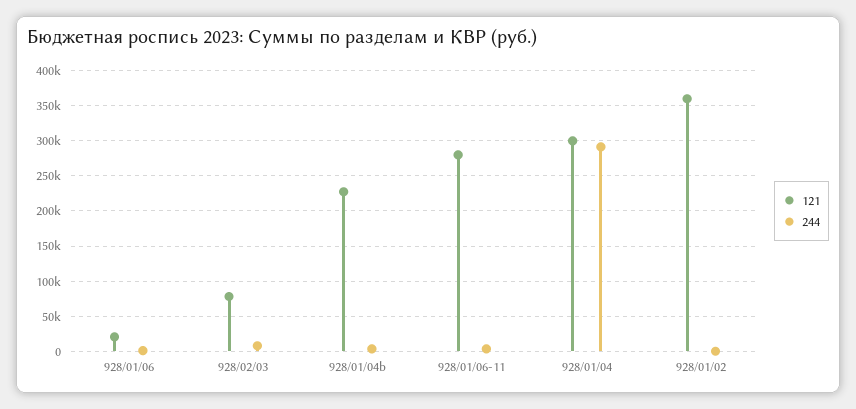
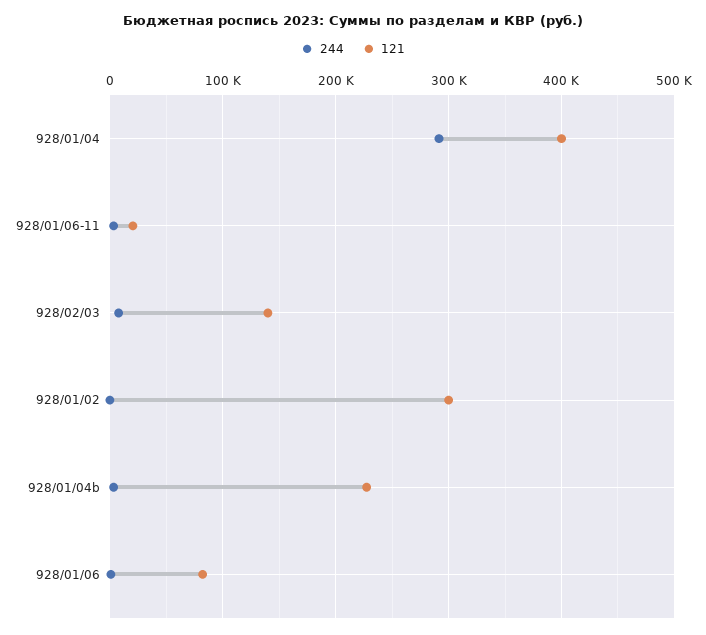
121, 928/01/06: 20000 -> 80000
121, 928/02/03: 80000 -> 140000
121, 928/01/06-11: 280000 -> 20000
121, 928/01/04: 300000 -> 400000
121, 928/01/02: 360000 -> 300000

